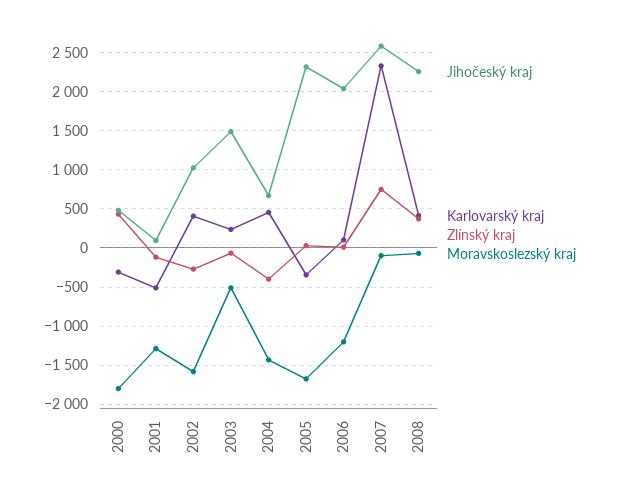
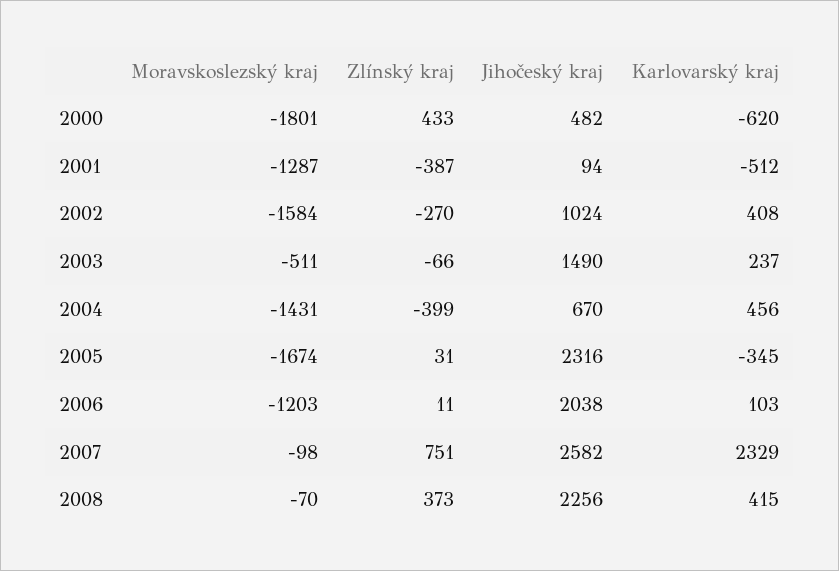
Karlovarský kraj, 2000: -300 -> -620
Zlínský kraj, 2001: -100 -> -387

